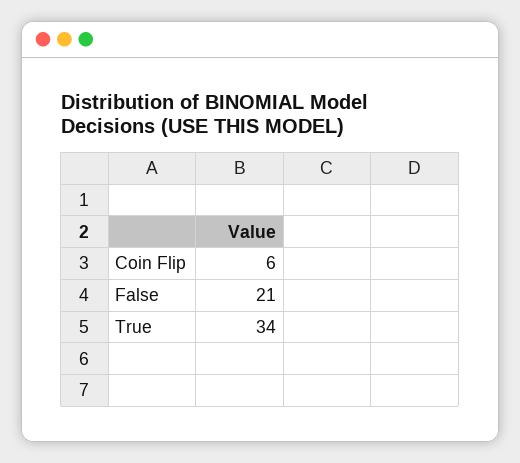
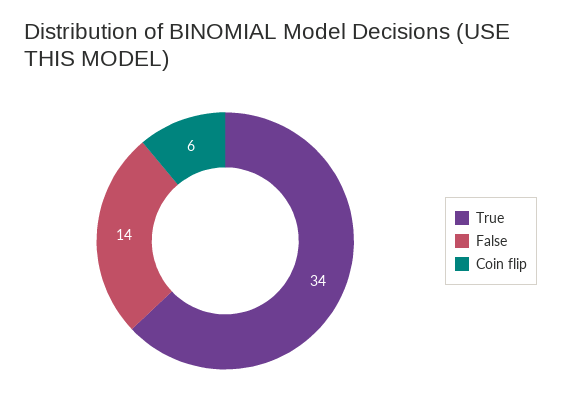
False: 21 -> 14

